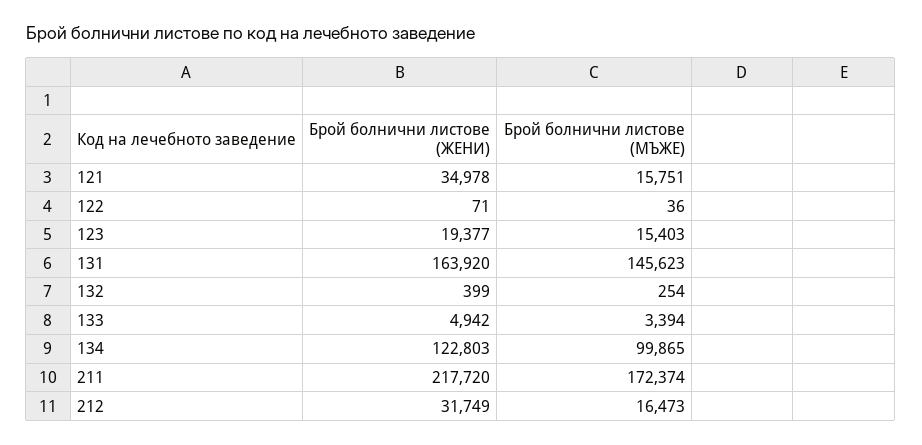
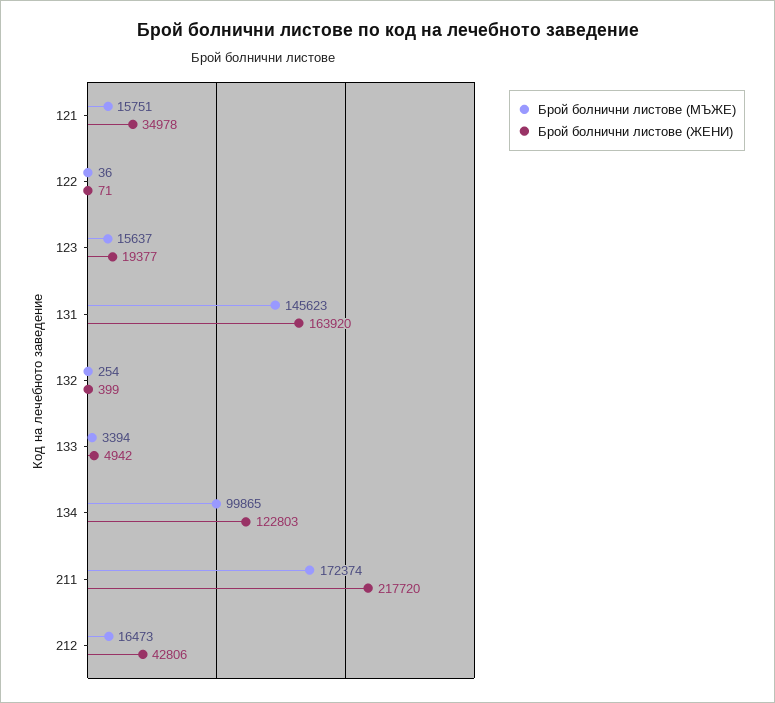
Брой болнични листове (МЪЖЕ), 123: 15403 -> 15637
Брой болнични листове (ЖЕНИ), 212: 31749 -> 42806

